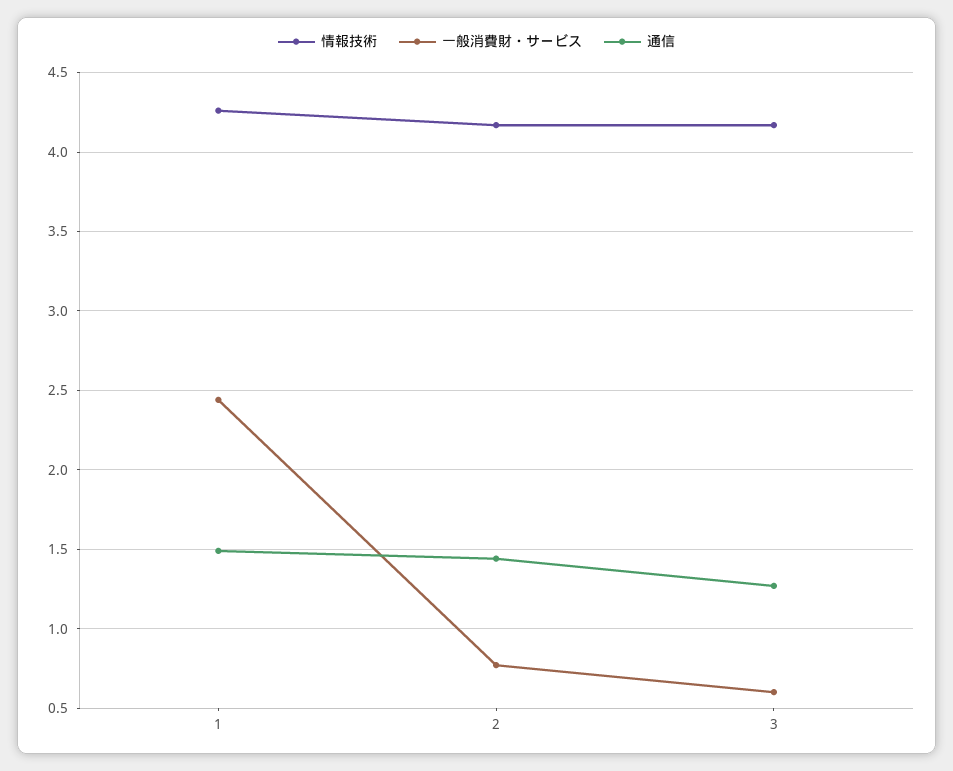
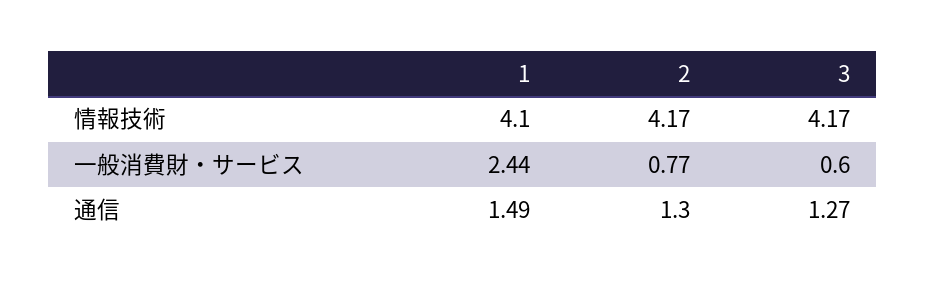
情報技術, 1: 4.25 -> 4.1
通信, 2: 1.45 -> 1.3

